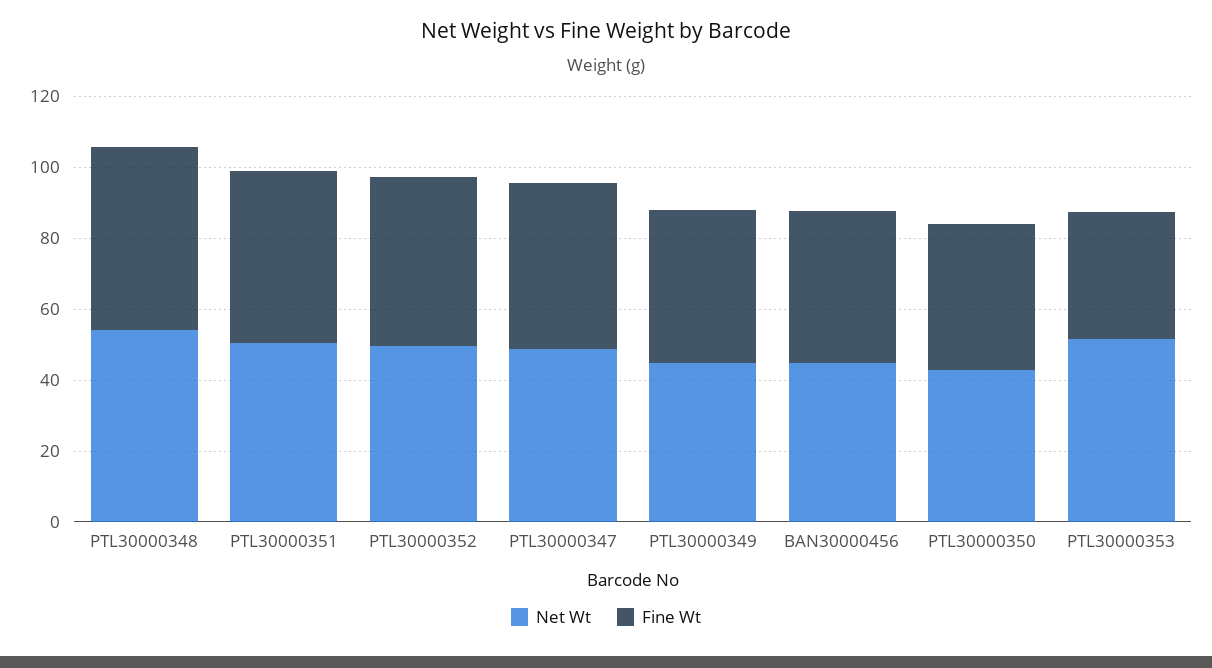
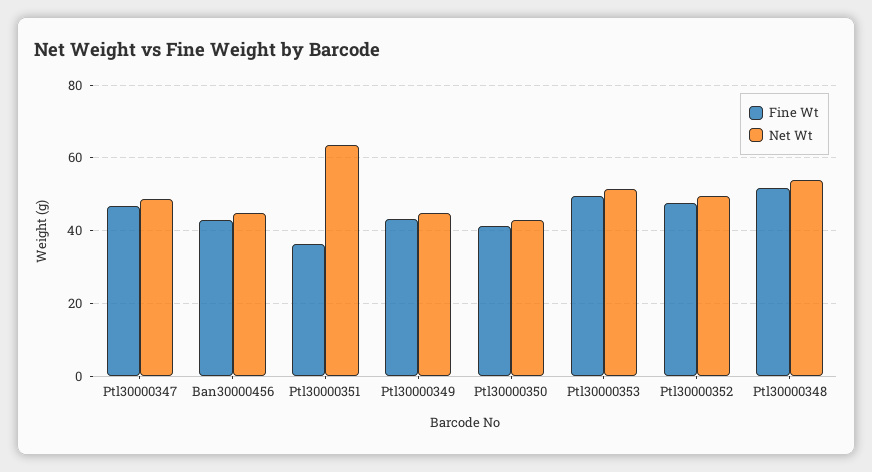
Net Wt, PTL30000351: 50 -> 64
Fine Wt, PTL30000351: 50 -> 36
Fine Wt, PTL30000353: 35 -> 50

